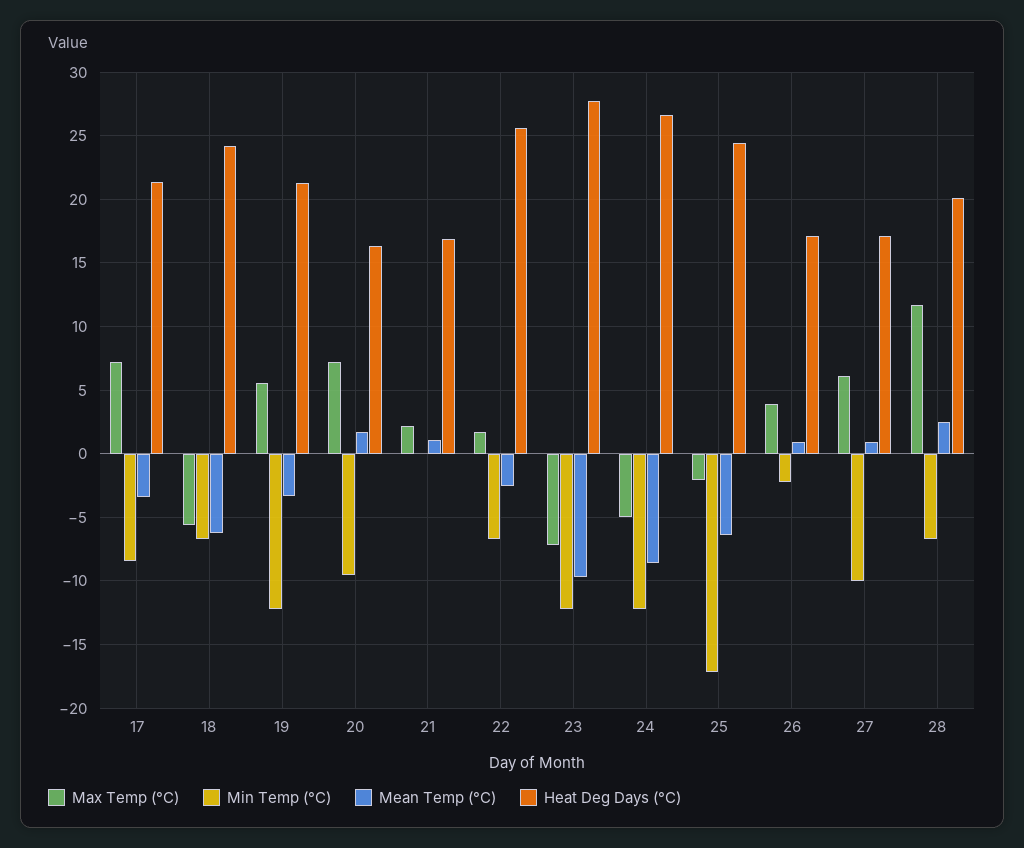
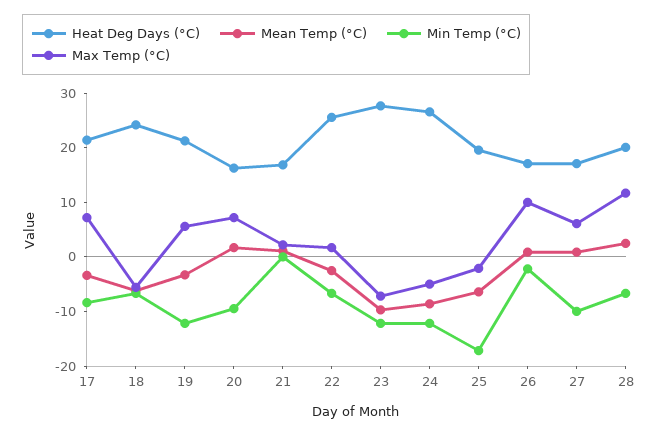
Heat Deg Days (°C), 25: 24.5 -> 20
Max Temp (°C), 26: 4 -> 10

